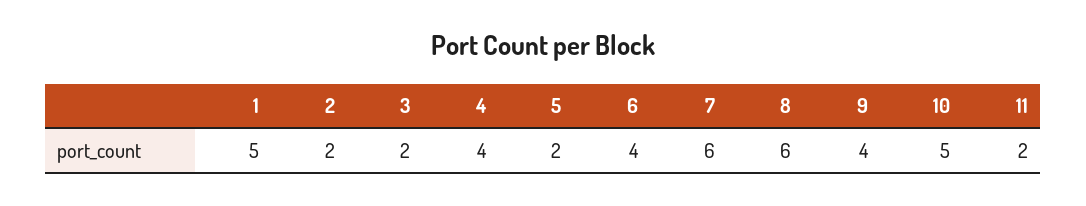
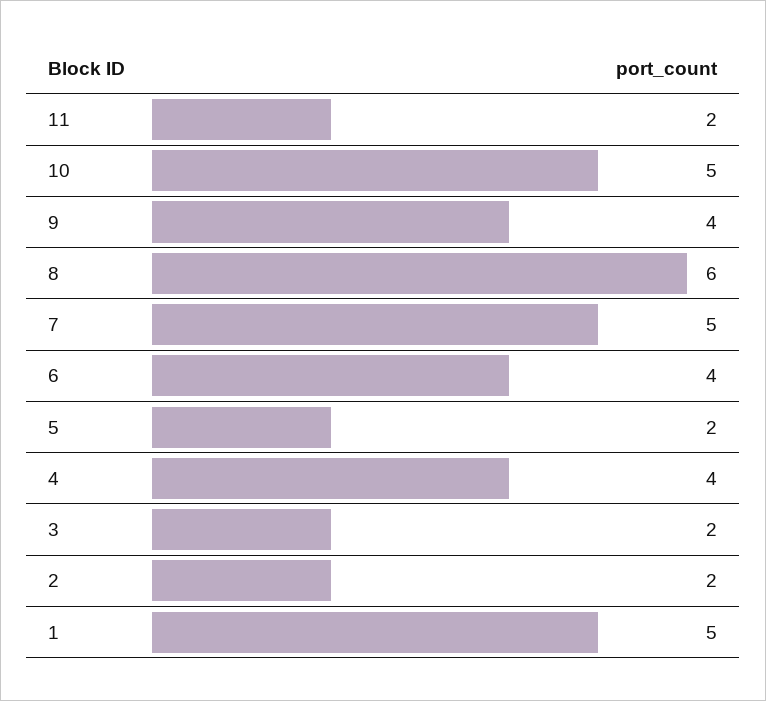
7: 6 -> 5

